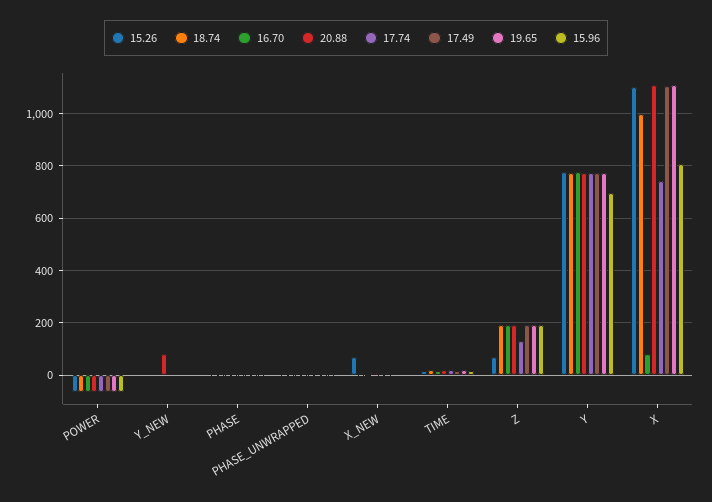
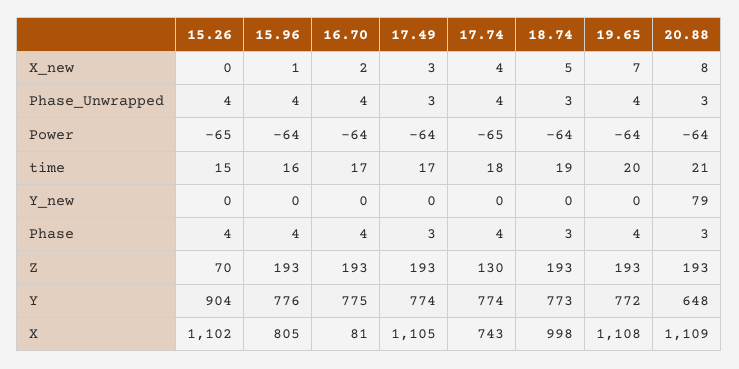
15.26, X_NEW: 75 -> 0
15.26, Y: 775 -> 904
20.88, Y: 775 -> 648
15.96, Y: 700 -> 776

